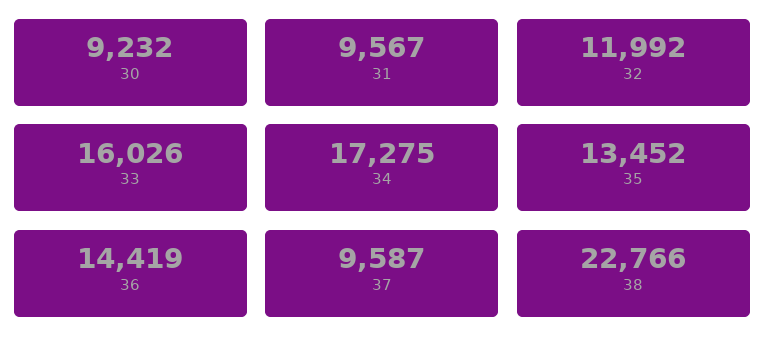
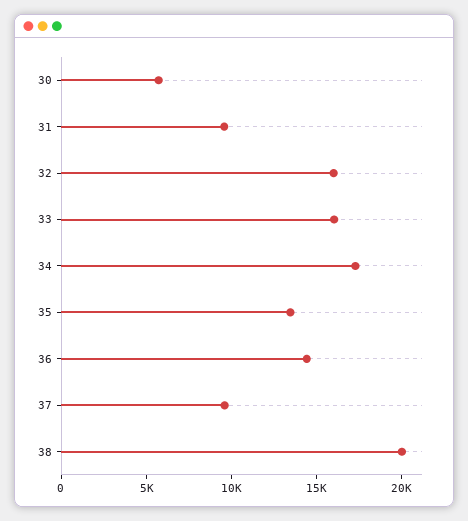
30: 9232 -> 6000
32: 11992 -> 16000
38: 22766 -> 20000

